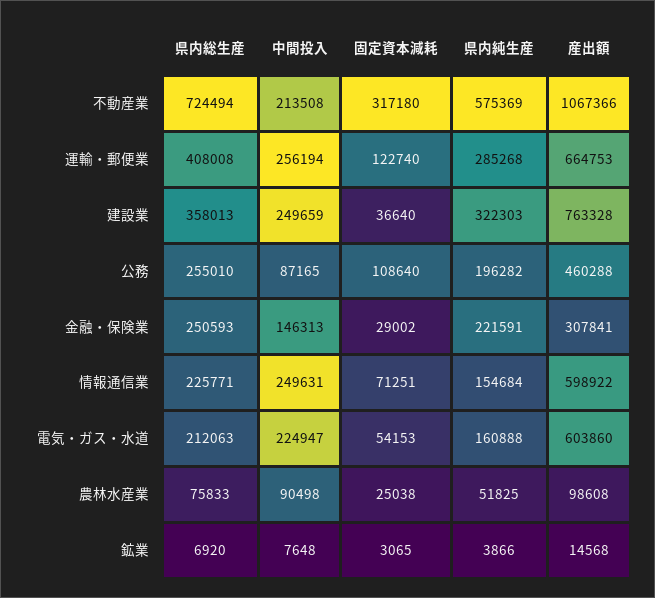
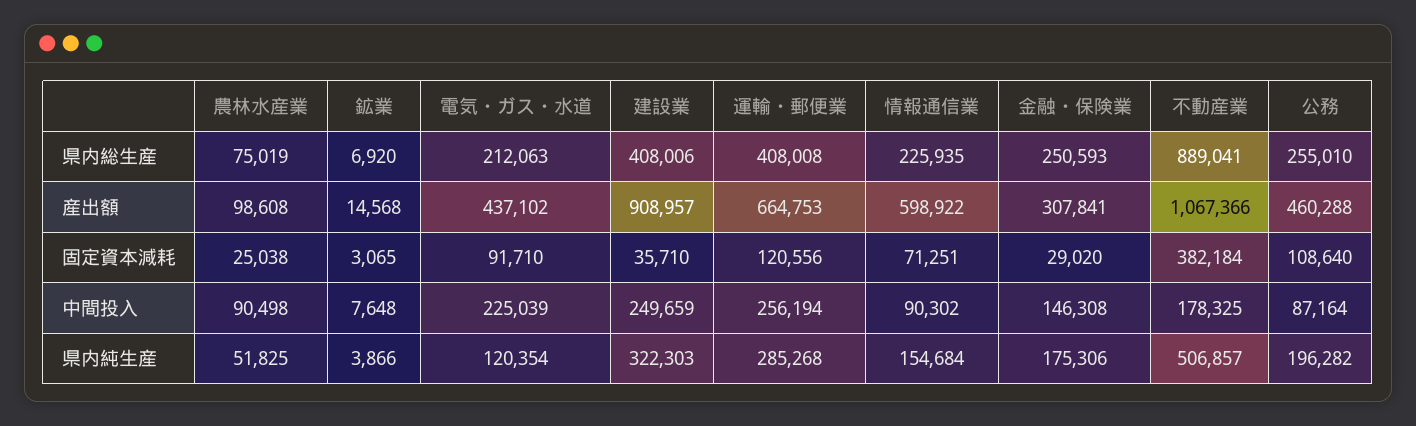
県内総生産, 不動産業: 724494 -> 889041
中間投入, 不動産業: 213508 -> 178325
固定資本減耗, 不動産業: 317180 -> 382184
県内純生産, 不動産業: 575369 -> 506857
固定資本減耗, 運輸・郵便業: 122740 -> 120556
県内総生産, 建設業: 358013 -> 408006
固定資本減耗, 建設業: 36640 -> 35710
産出額, 建設業: 763328 -> 908957
中間投入, 公務: 87165 -> 87164
中間投入, 金融・保険業: 146313 -> 146308
固定資本減耗, 金融・保険業: 29002 -> 29020
県内純生産, 金融・保険業: 221591 -> 175306
県内総生産, 情報通信業: 225771 -> 225935
中間投入, 情報通信業: 249631 -> 90302
中間投入, 電気・ガス・水道: 224947 -> 225039
固定資本減耗, 電気・ガス・水道: 54153 -> 91710
県内純生産, 電気・ガス・水道: 160888 -> 120354
産出額, 電気・ガス・水道: 603860 -> 437102
県内総生産, 農林水産業: 75833 -> 75019

